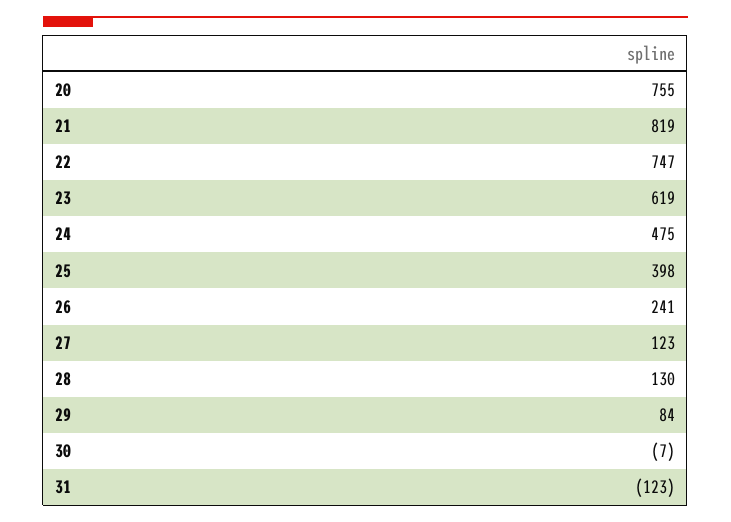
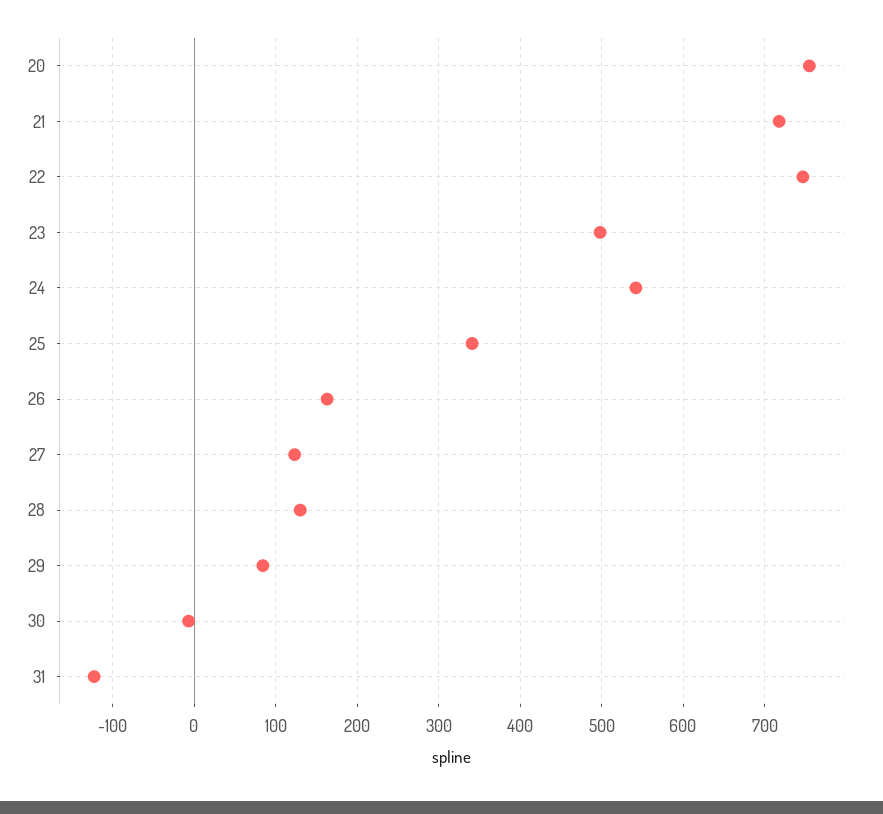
21: 819 -> 720
23: 619 -> 500
24: 475 -> 540
25: 398 -> 340
26: 241 -> 160

